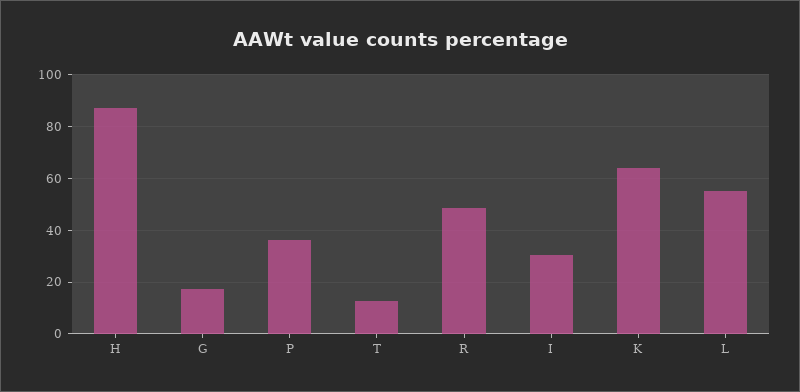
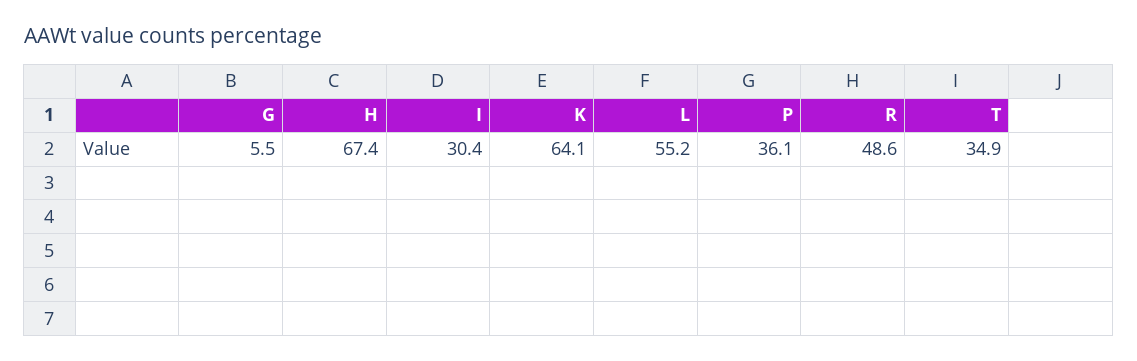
H: 87.5 -> 67.4
G: 17.5 -> 5.5
T: 12.5 -> 34.9

